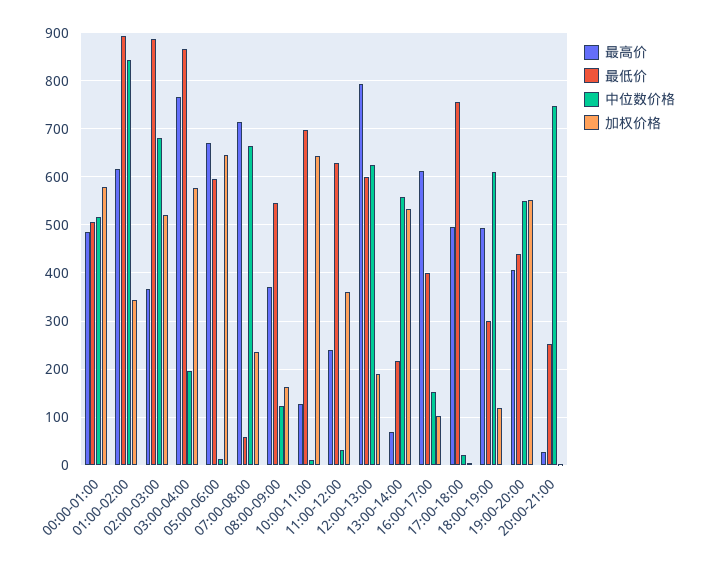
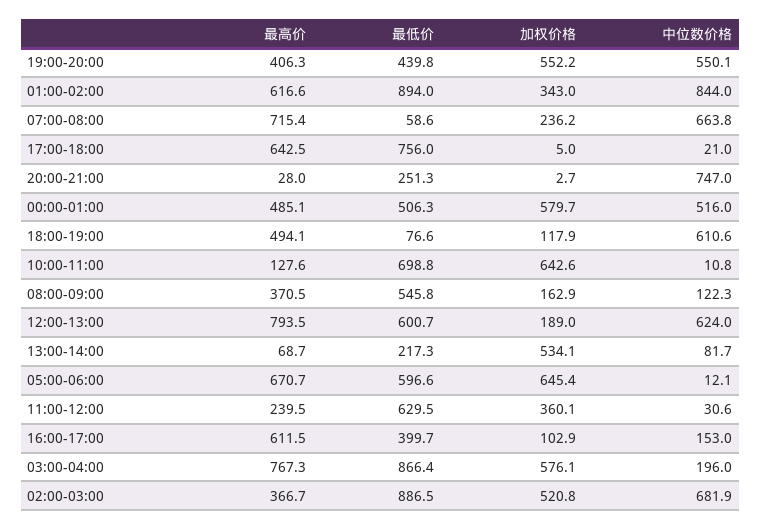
中位数价格, 13:00-14:00: 560 -> 81.7
最高价, 17:00-18:00: 500 -> 642.5
最低价, 18:00-19:00: 300 -> 76.6

